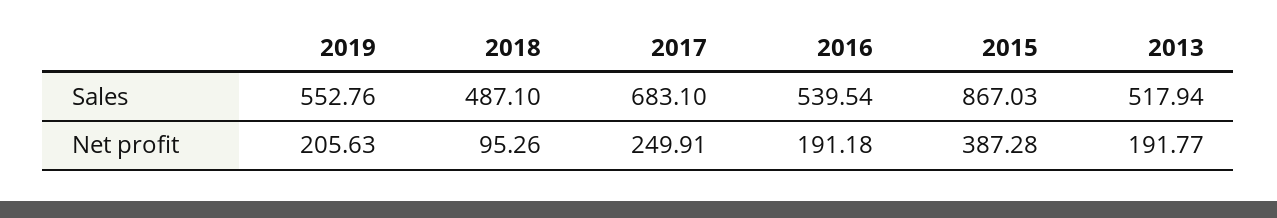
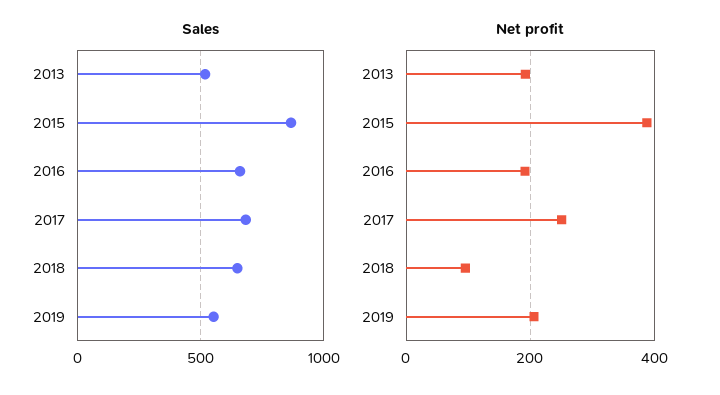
Sales, 2018: 487.1 -> 650
Sales, 2016: 539.54 -> 650

